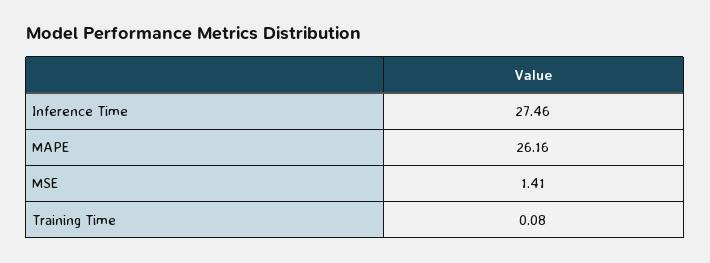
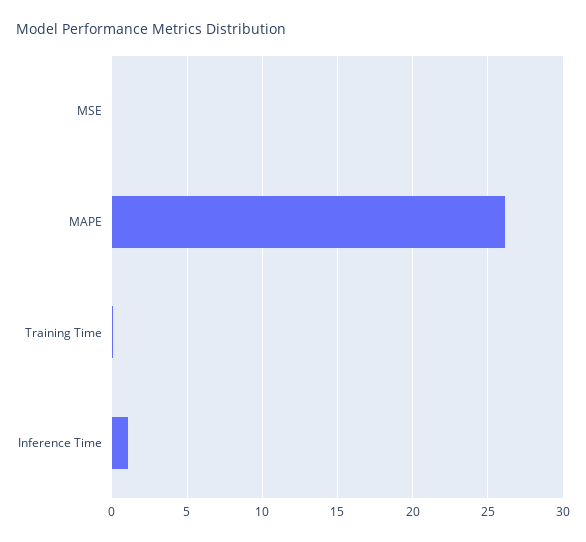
Inference Time: 27.46 -> 1
MSE: 1.41 -> 0

